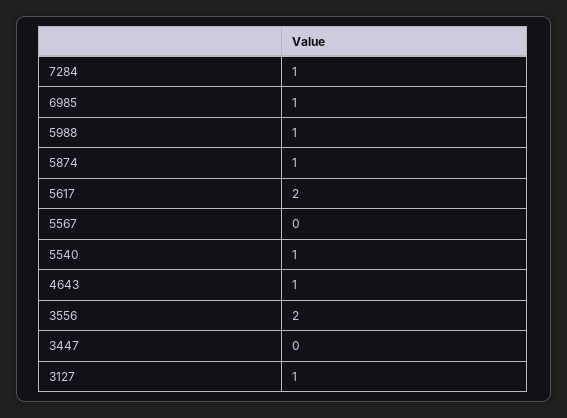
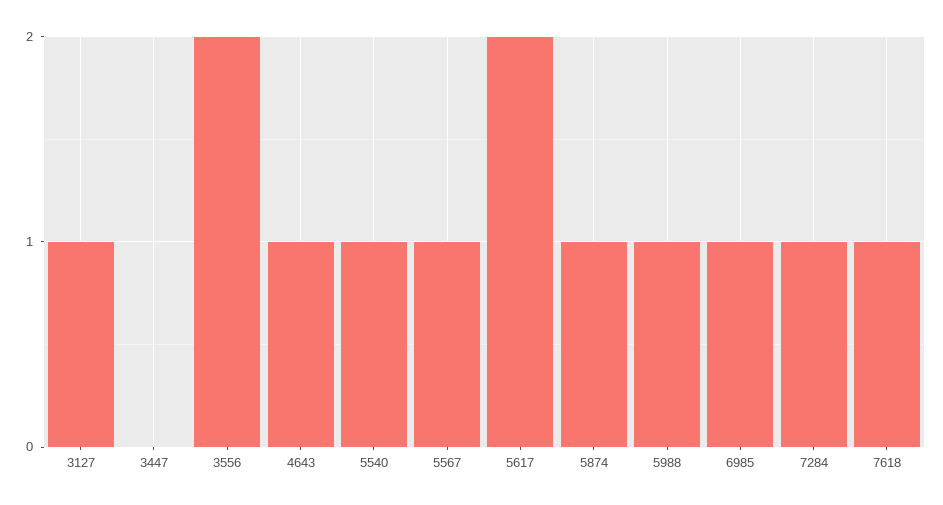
5567: 0 -> 1
7618: none -> 1

